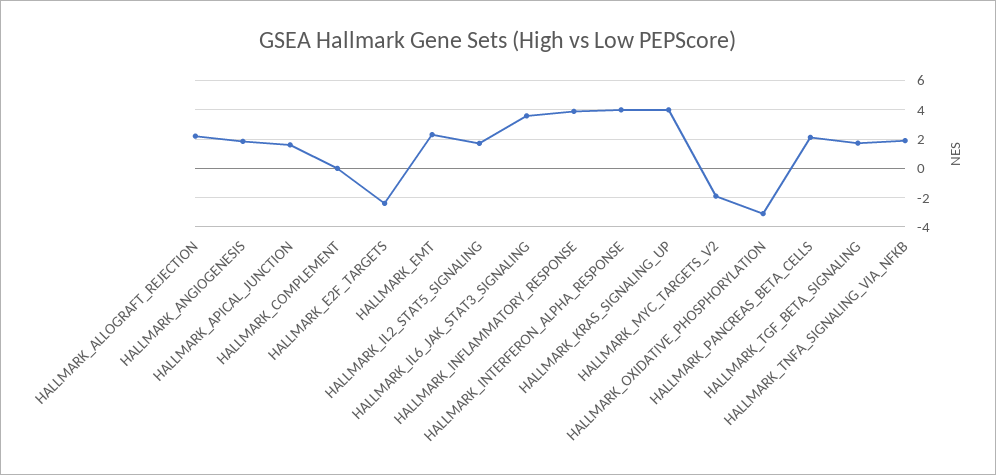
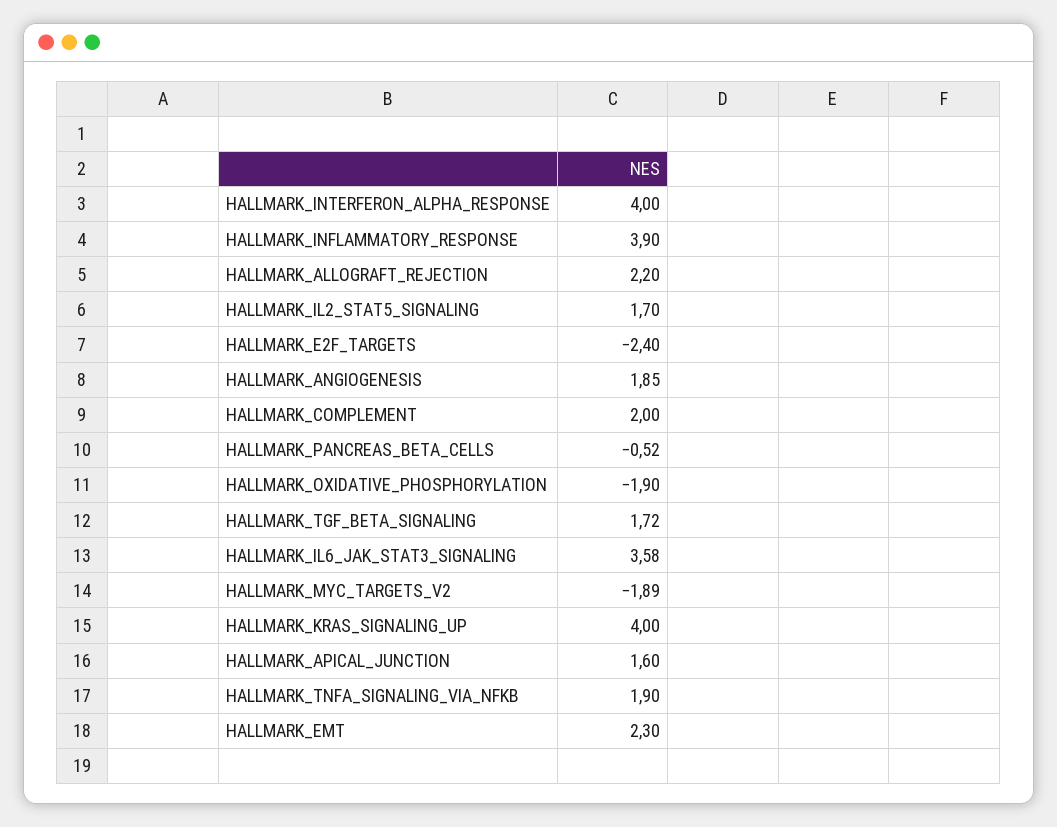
HALLMARK_COMPLEMENT: 0 -> 2
HALLMARK_OXIDATIVE_PHOSPHORYLATION: -3 -> -1.9
HALLMARK_PANCREAS_BETA_CELLS: 2 -> -0.52

